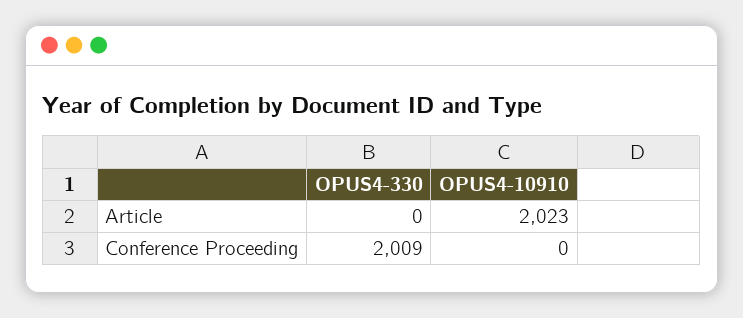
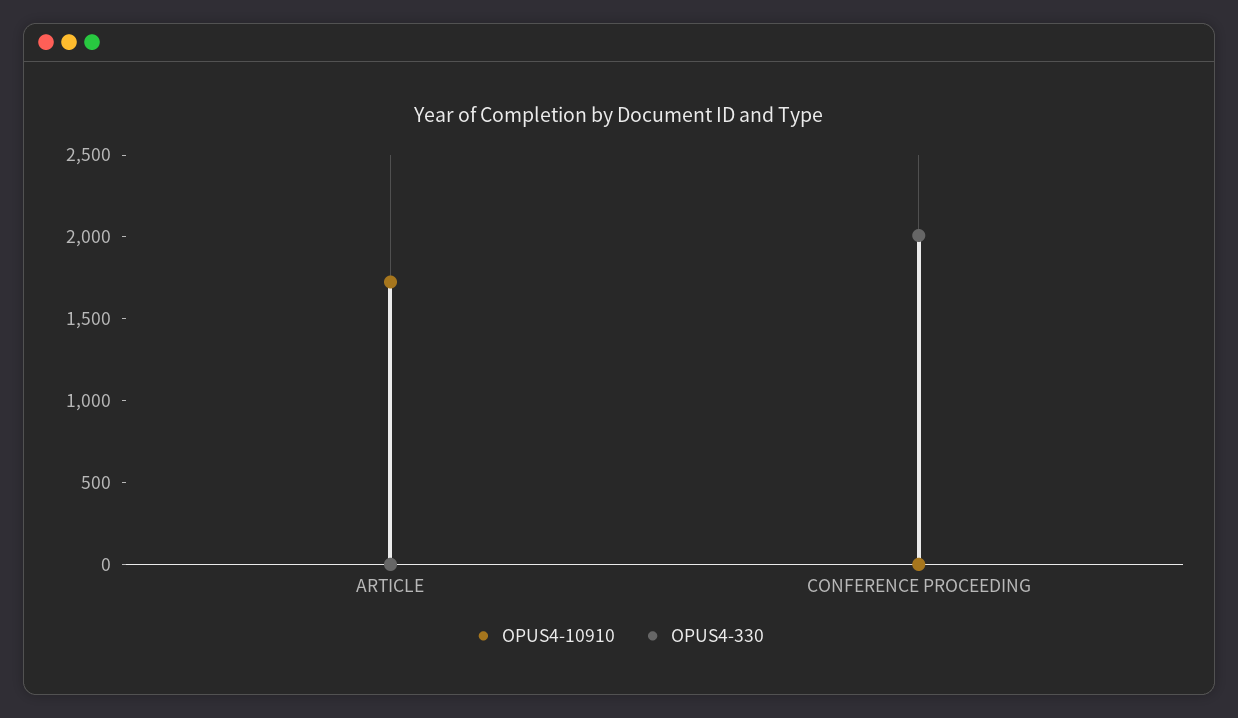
OPUS4-10910, Article: 2023 -> 1700

